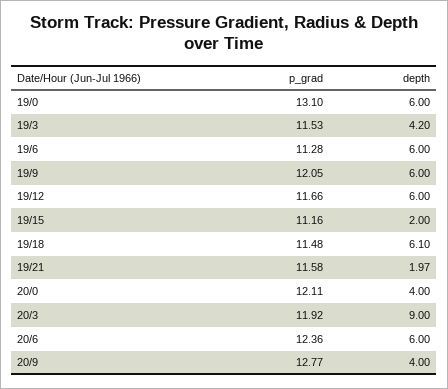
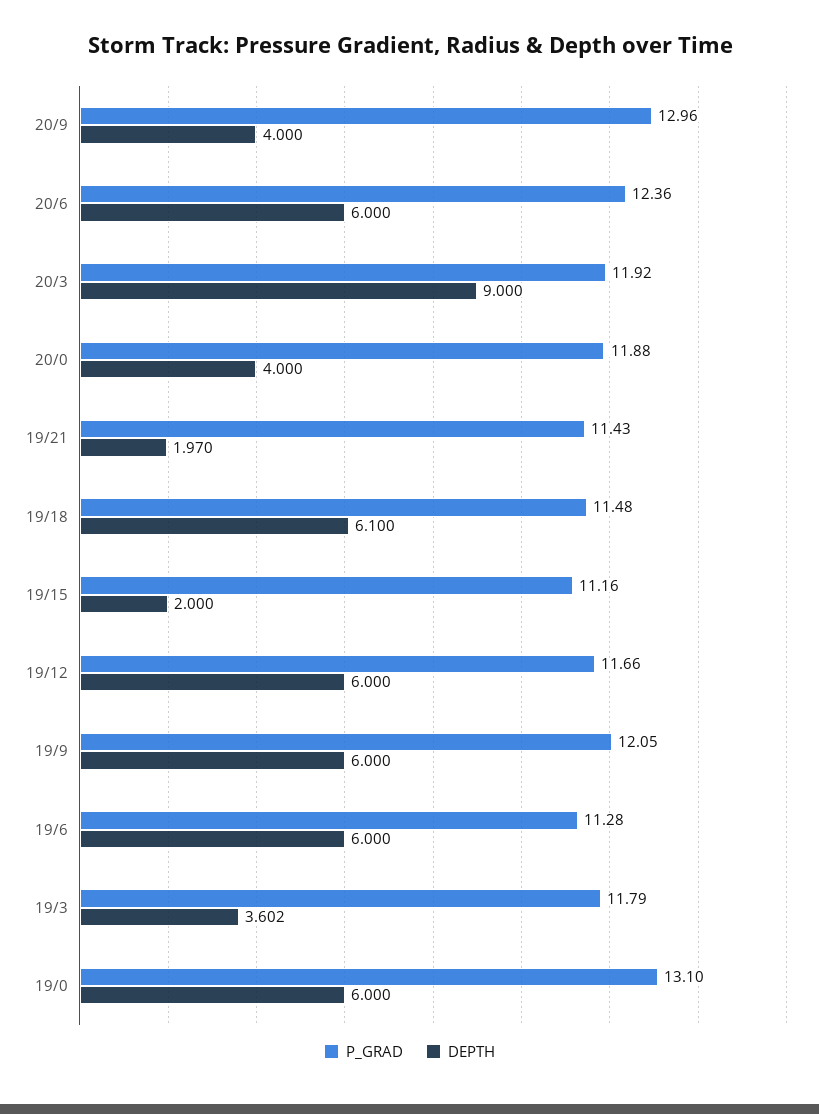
p_grad, 19/3: 11.53 -> 11.79
depth, 19/3: 4.2 -> 3.602
p_grad, 19/21: 11.58 -> 11.43
p_grad, 20/0: 12.11 -> 11.88
p_grad, 20/9: 12.77 -> 12.96

